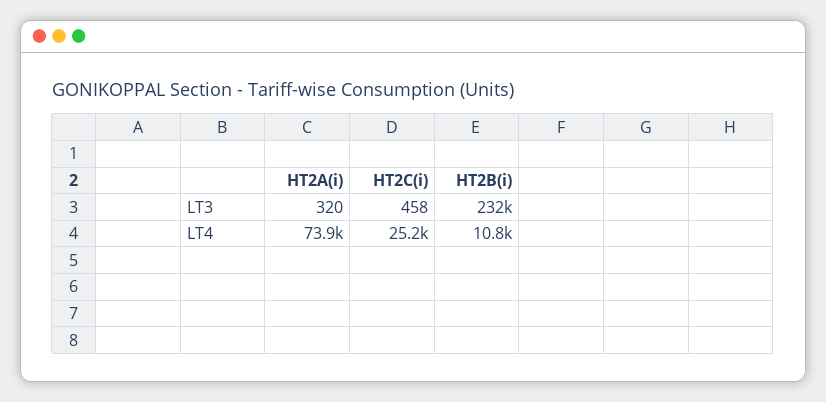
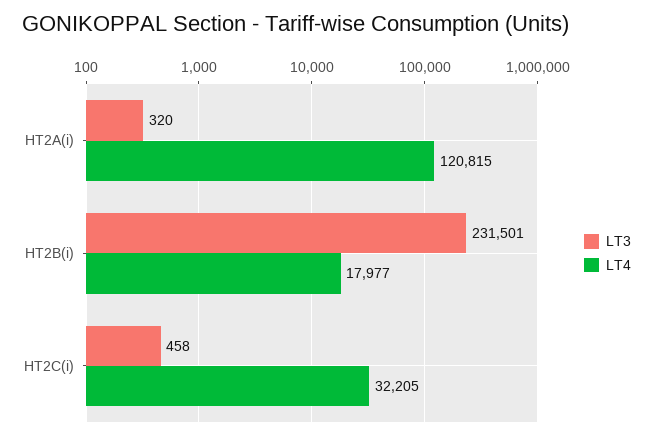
LT4, HT2A(i): 73900 -> 120815
LT4, HT2C(i): 25200 -> 32205
LT4, HT2B(i): 10800 -> 17977

